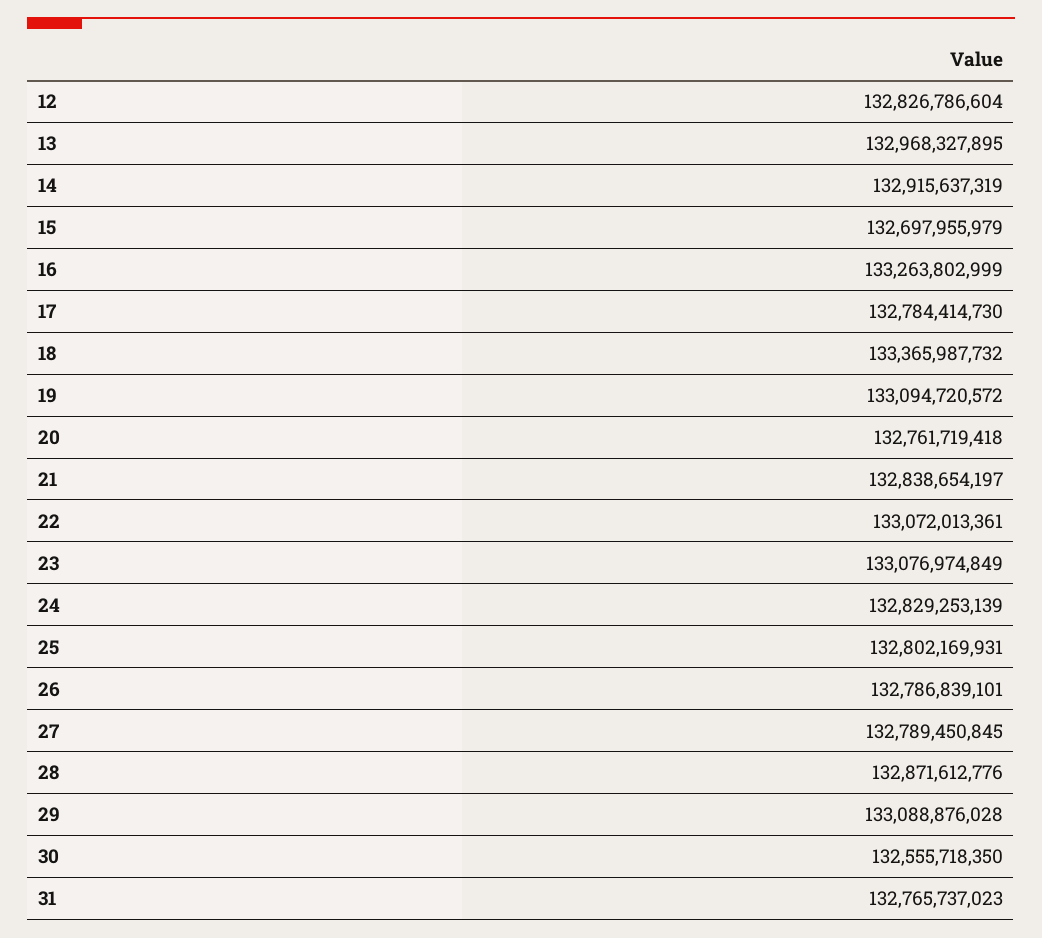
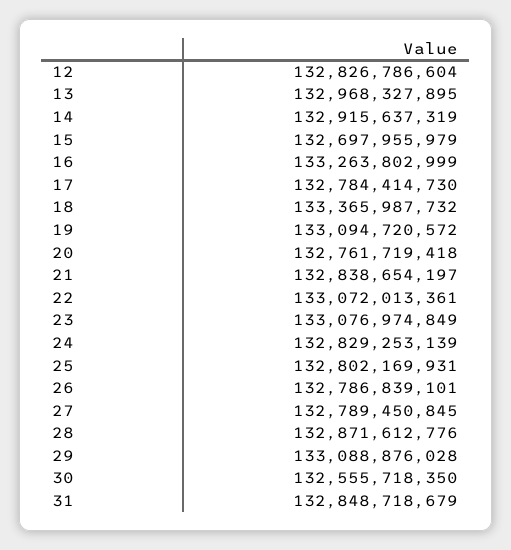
31: 132765737023 -> 132848718679

